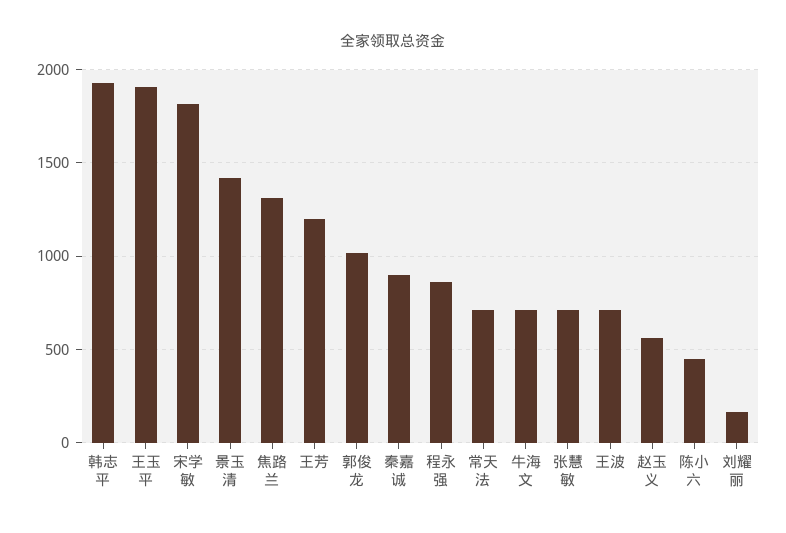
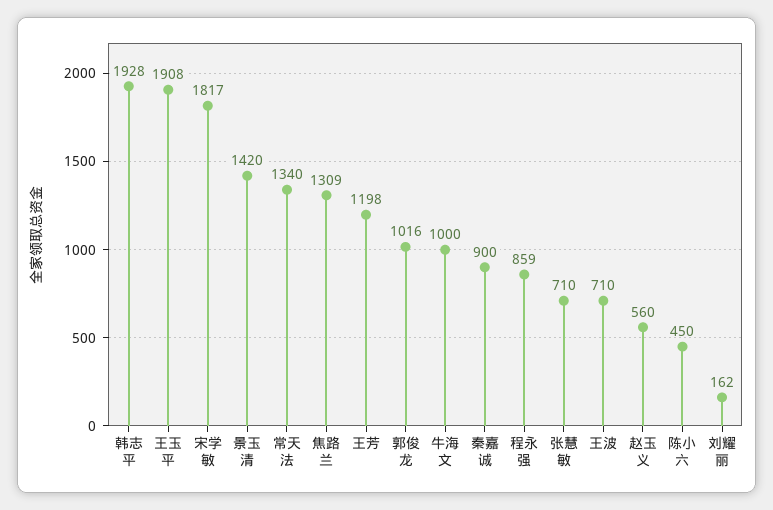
常天法: 700 -> 1340
牛海文: 700 -> 1000

